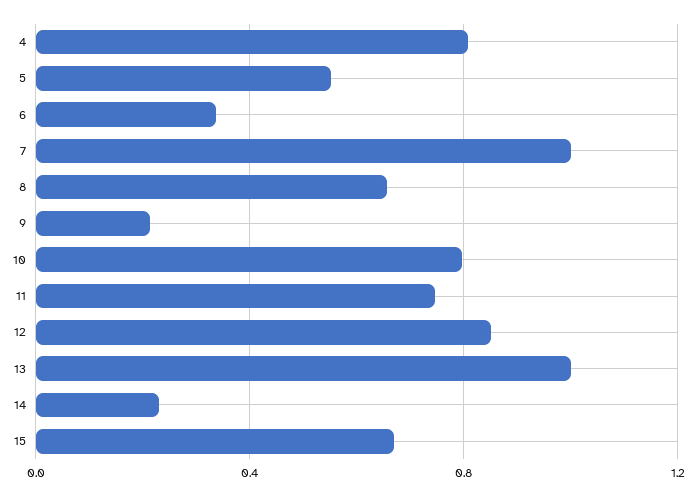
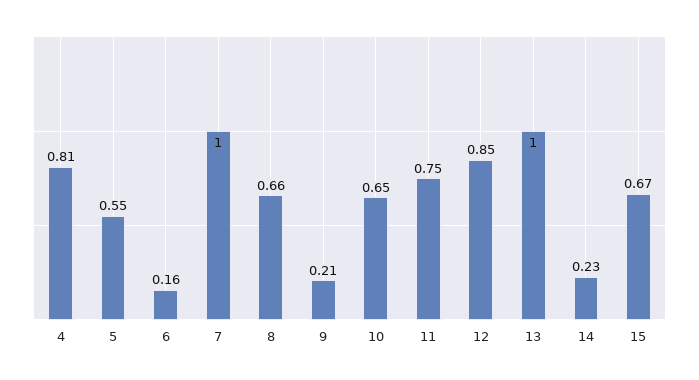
6: 0.35 -> 0.16
10: 0.8 -> 0.65

